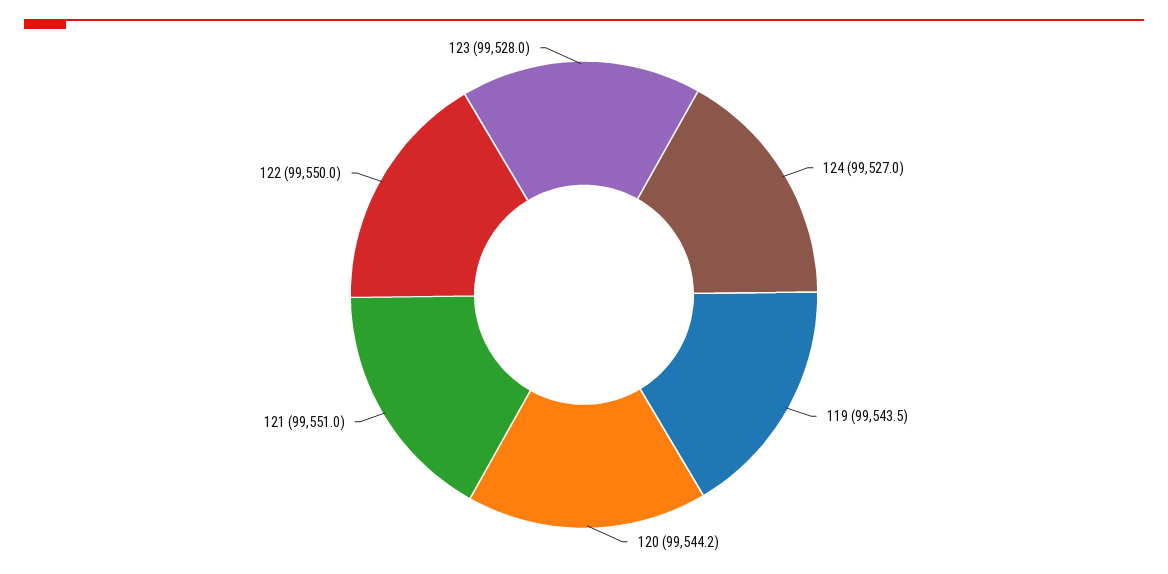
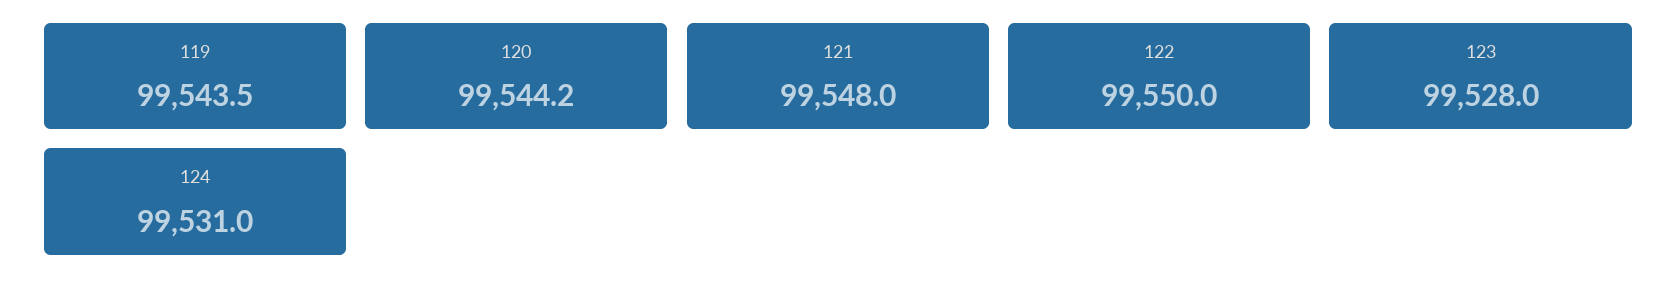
124: 99527 -> 99531
121: 99551 -> 99548

